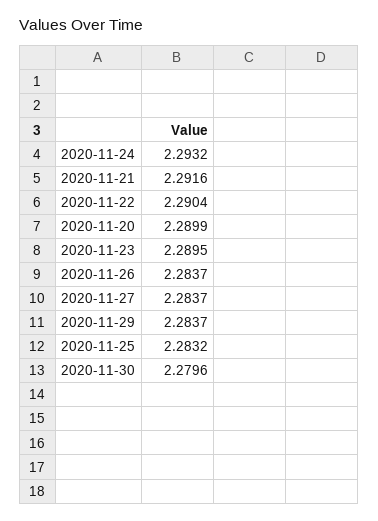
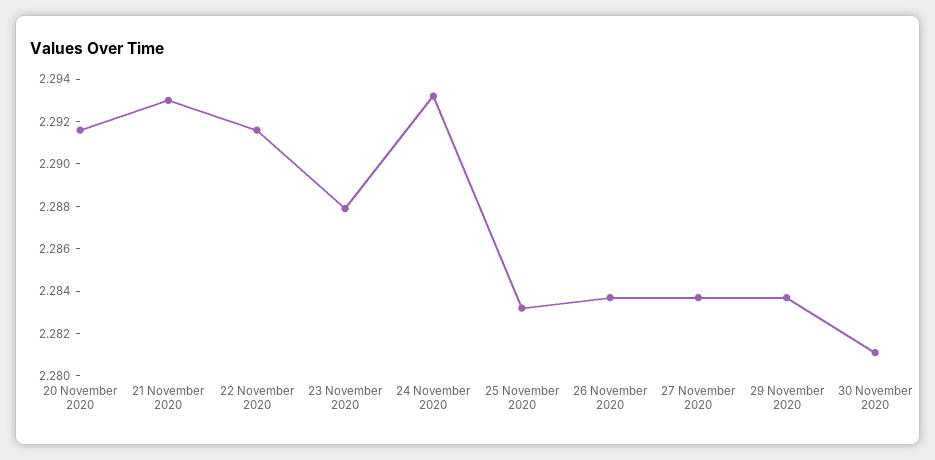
2020-11-21: 2.2916 -> 2.293
2020-11-22: 2.2904 -> 2.2915
2020-11-20: 2.2899 -> 2.2915
2020-11-23: 2.2895 -> 2.288
2020-11-30: 2.2796 -> 2.281

